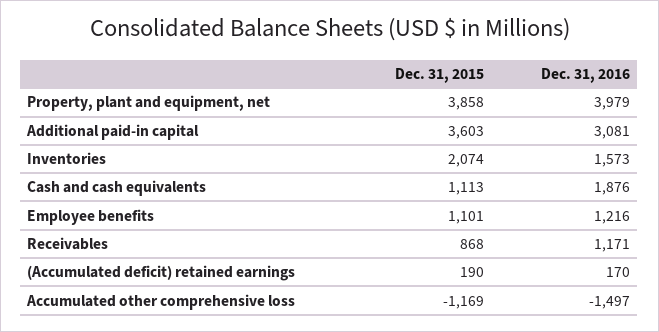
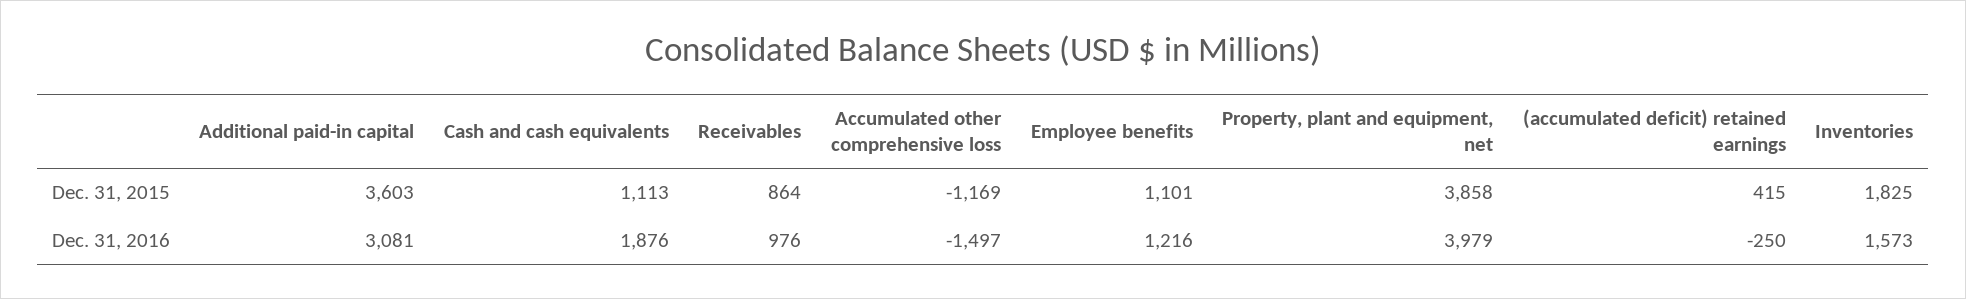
Dec. 31, 2015, Inventories: 2074 -> 1825
Dec. 31, 2015, Receivables: 868 -> 864
Dec. 31, 2016, Receivables: 1171 -> 976
Dec. 31, 2015, (Accumulated deficit) retained earnings: 190 -> 415
Dec. 31, 2016, (Accumulated deficit) retained earnings: 170 -> -250

